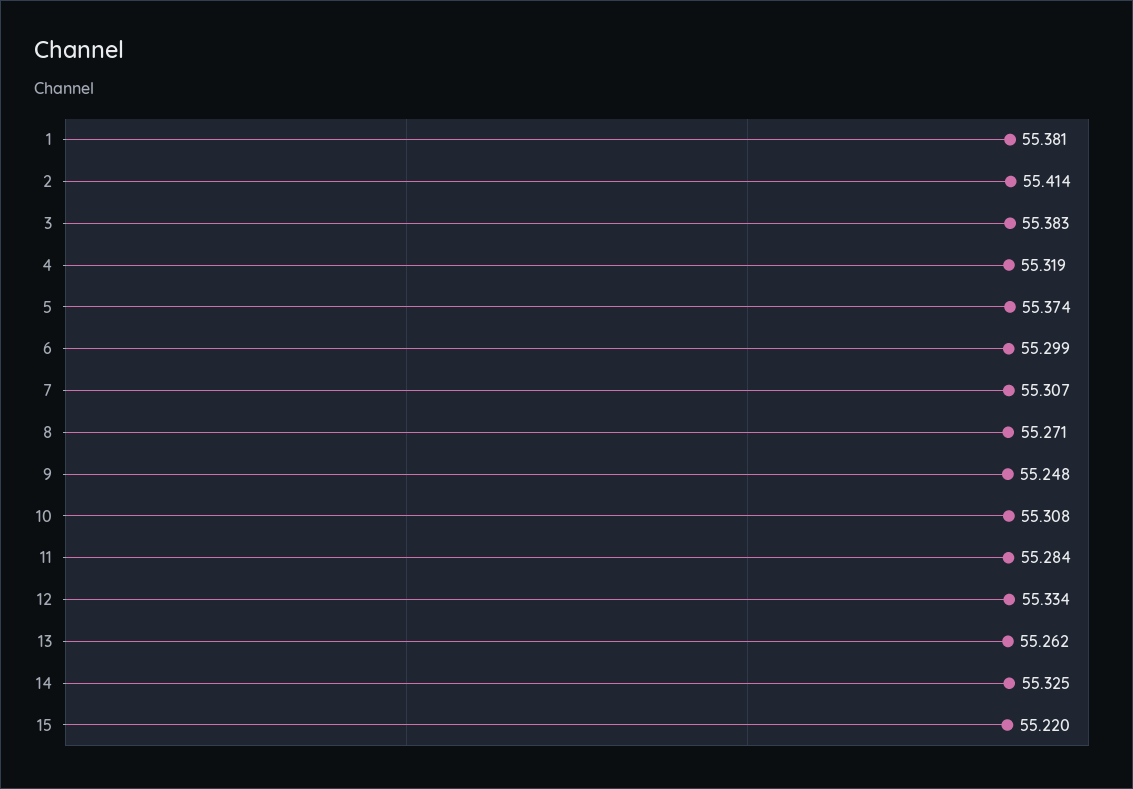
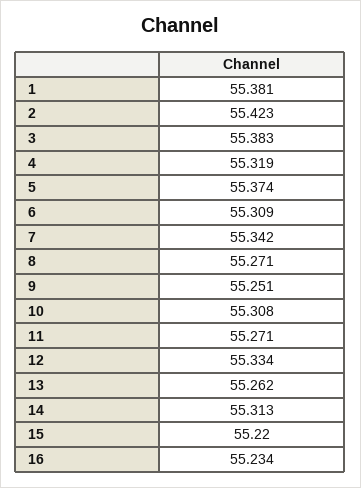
2: 55.414 -> 55.423
6: 55.299 -> 55.309
7: 55.307 -> 55.342
9: 55.248 -> 55.251
11: 55.284 -> 55.271
14: 55.325 -> 55.313
16: none -> 55.234

